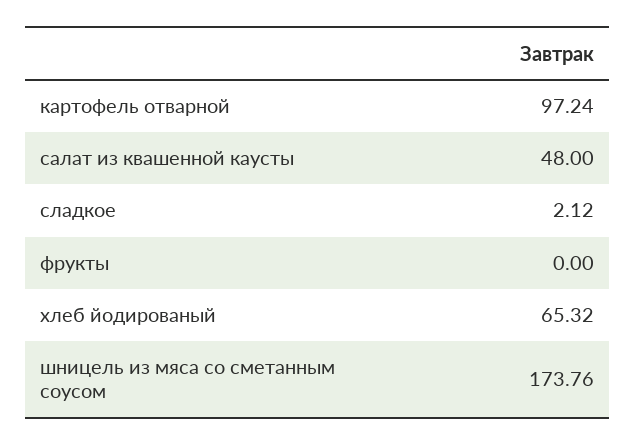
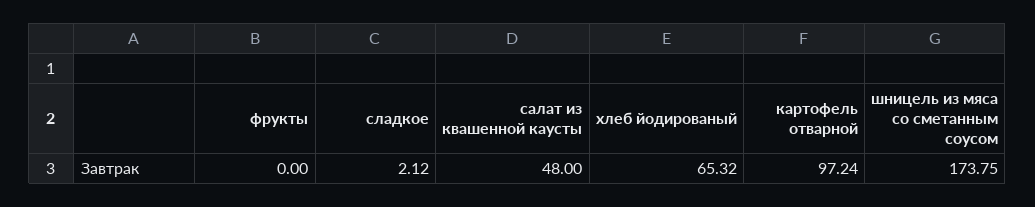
шницель из мяса со сметанным соусом: 173.76 -> 173.75

